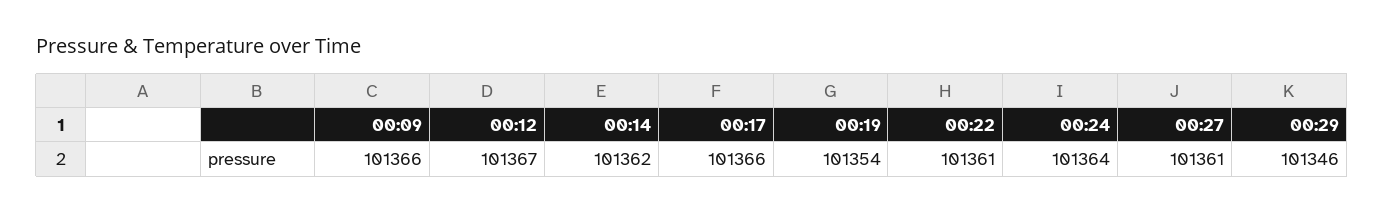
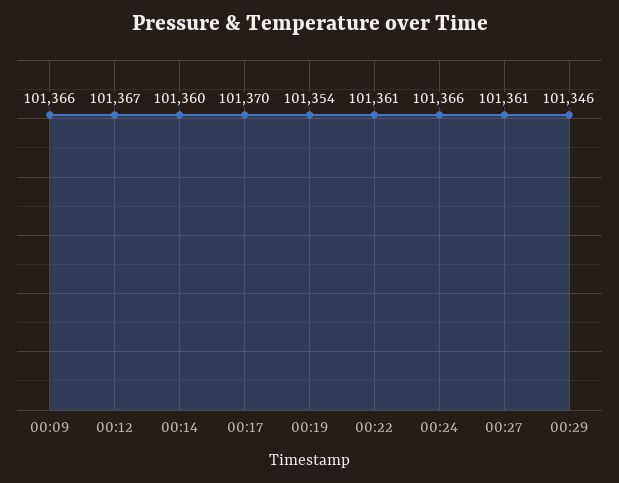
00:14: 101362 -> 101360
00:17: 101366 -> 101370
00:24: 101364 -> 101366

